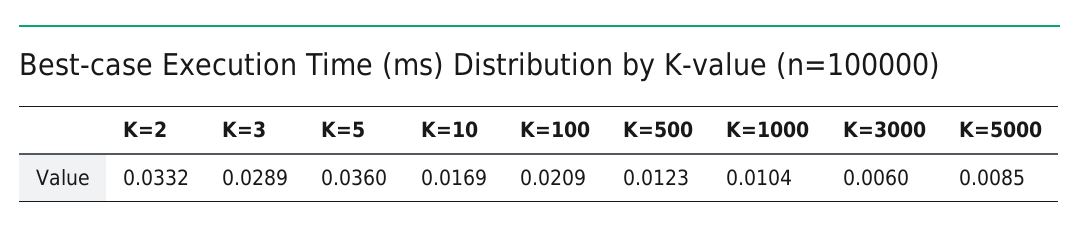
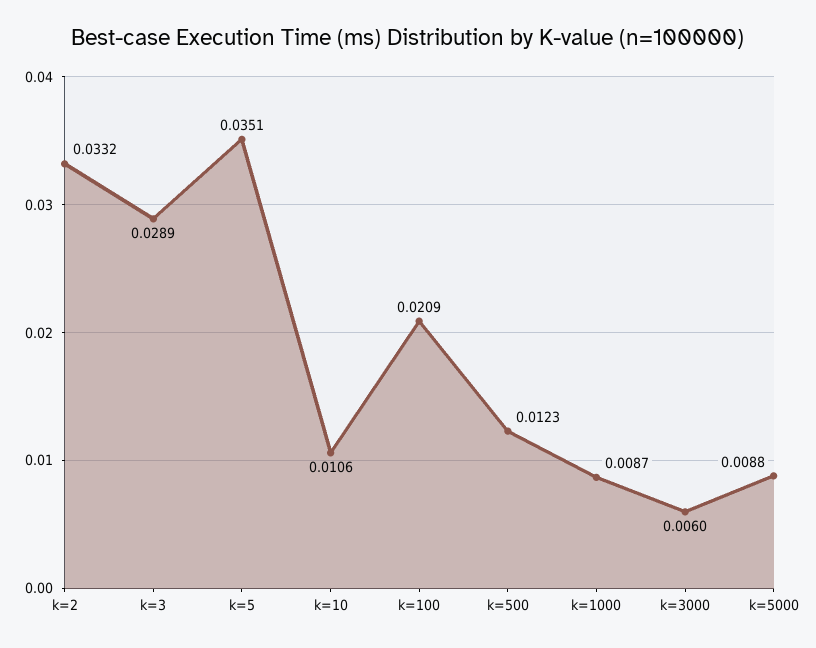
K=5: 0.036 -> 0.0351
K=10: 0.0169 -> 0.0106
K=1000: 0.0104 -> 0.0087
K=5000: 0.0085 -> 0.0088

